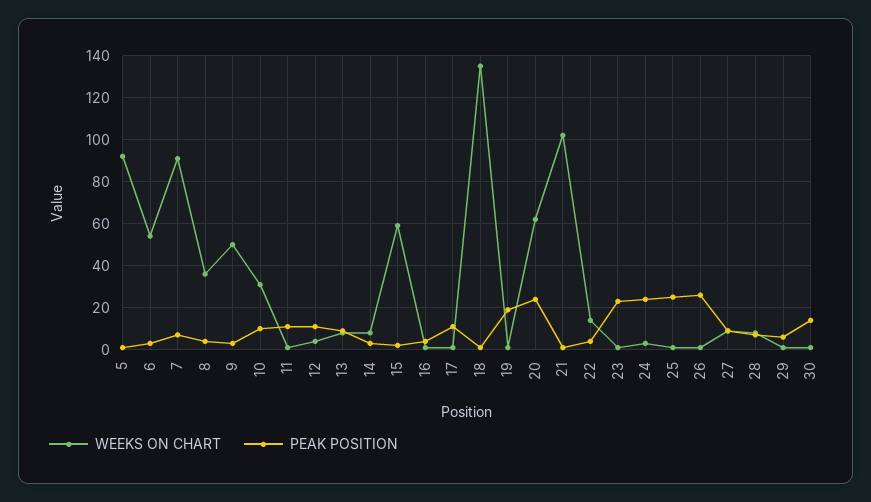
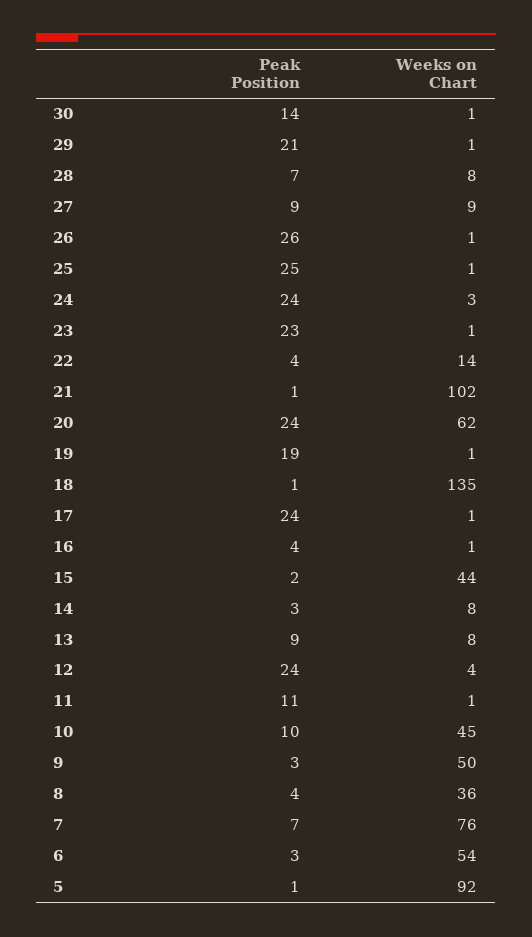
WEEKS ON CHART, 7: 90 -> 76
WEEKS ON CHART, 10: 30 -> 45
PEAK POSITION, 12: 10 -> 24
WEEKS ON CHART, 15: 60 -> 44
PEAK POSITION, 17: 10 -> 24
PEAK POSITION, 29: 5 -> 21

